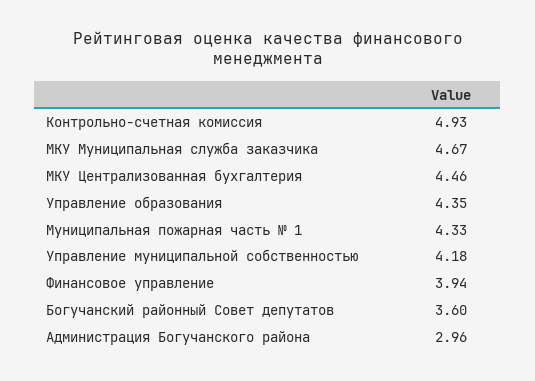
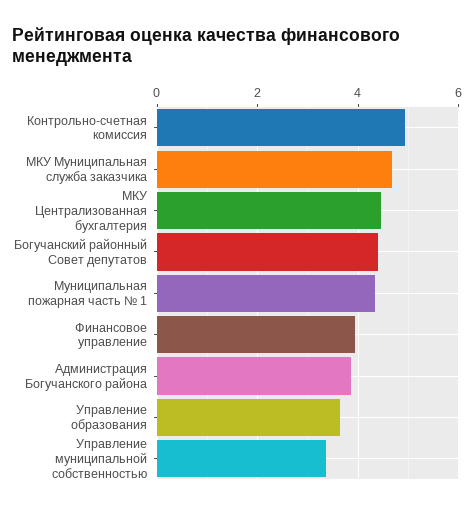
Управление образования: 4.35 -> 3.6
Управление муниципальной собственностью: 4.18 -> 3.4
Богучанский районный Совет депутатов: 3.6 -> 4.4
Администрация Богучанского района: 2.96 -> 3.8

